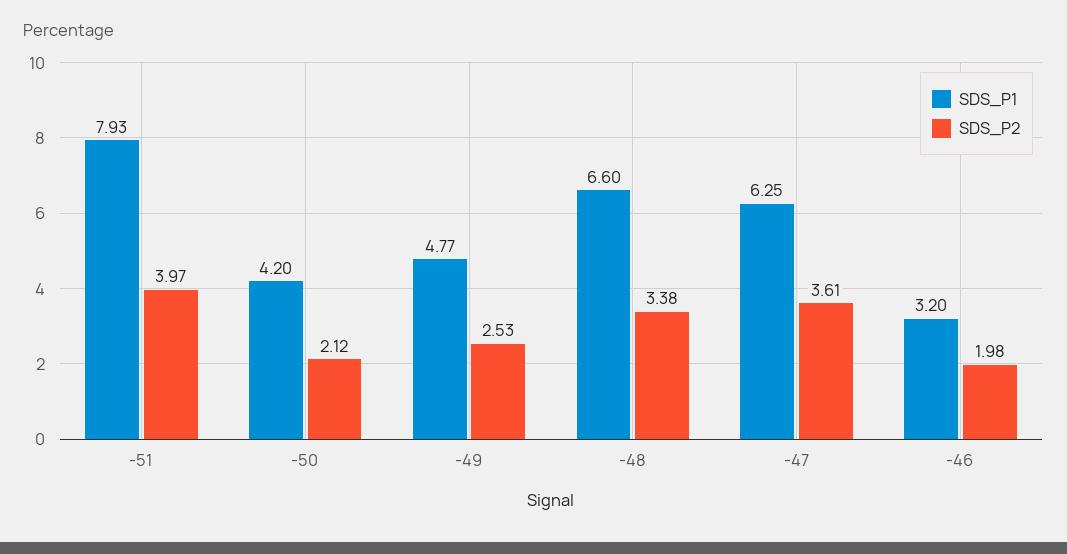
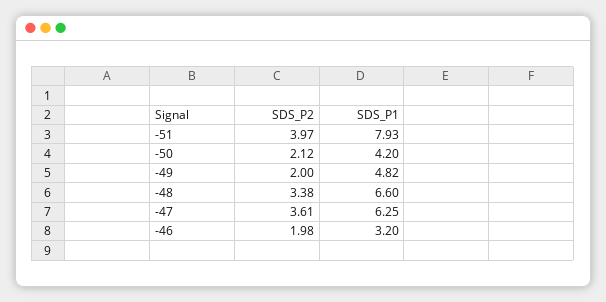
SDS_P1, -49: 4.77 -> 4.82
SDS_P2, -49: 2.53 -> 2

